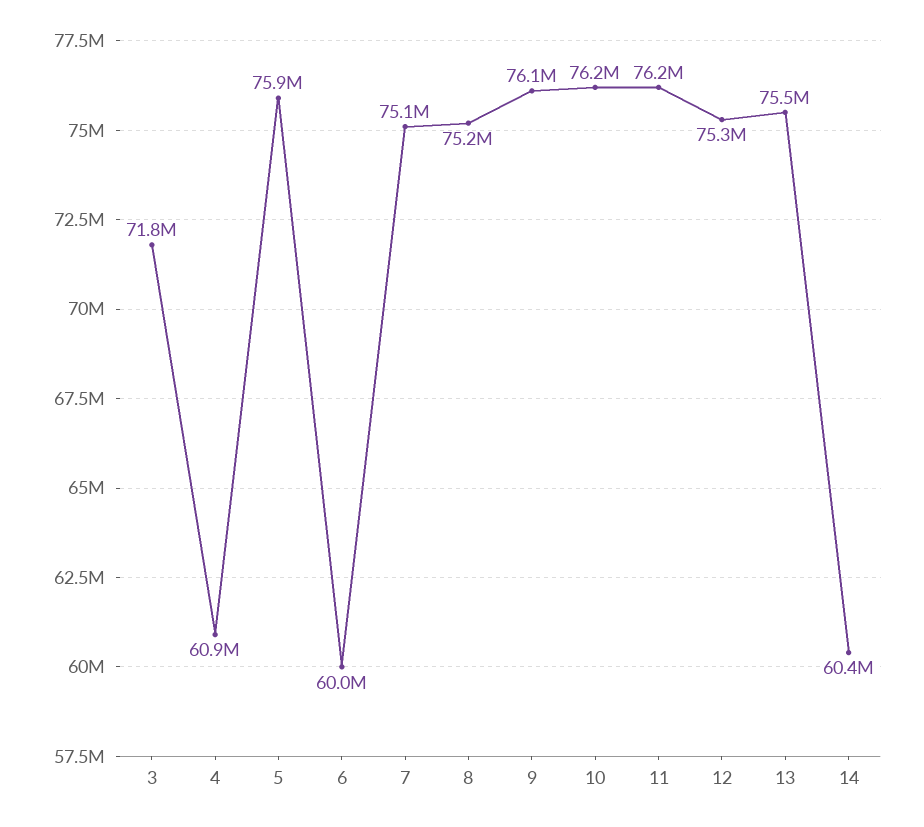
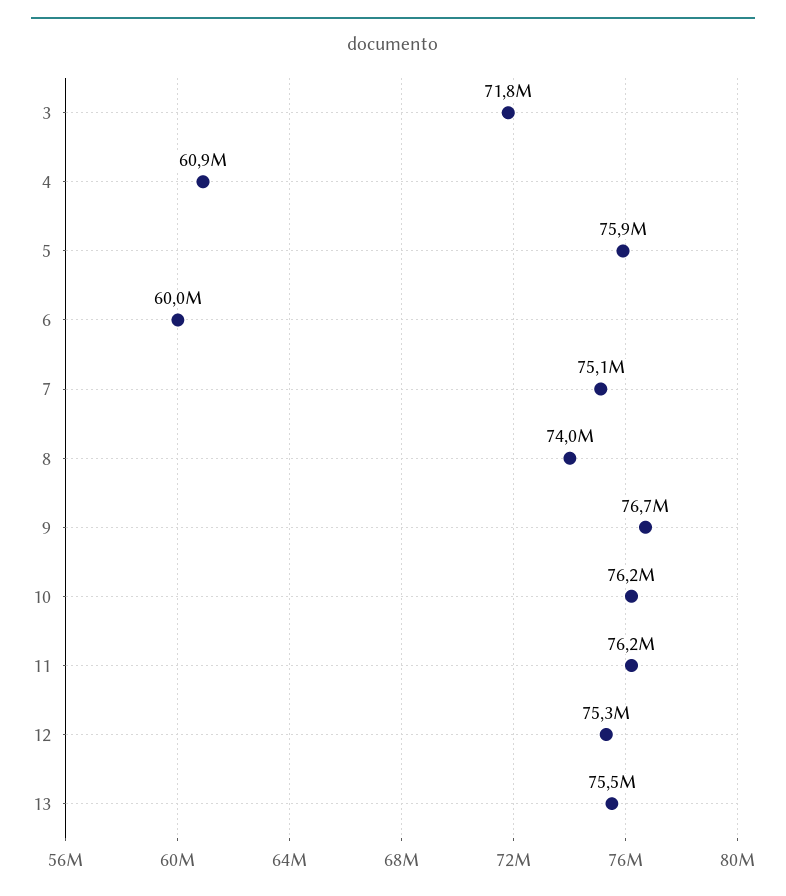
8: 75200000 -> 74000000
9: 76100000 -> 76700000
14: 60400000 -> none

